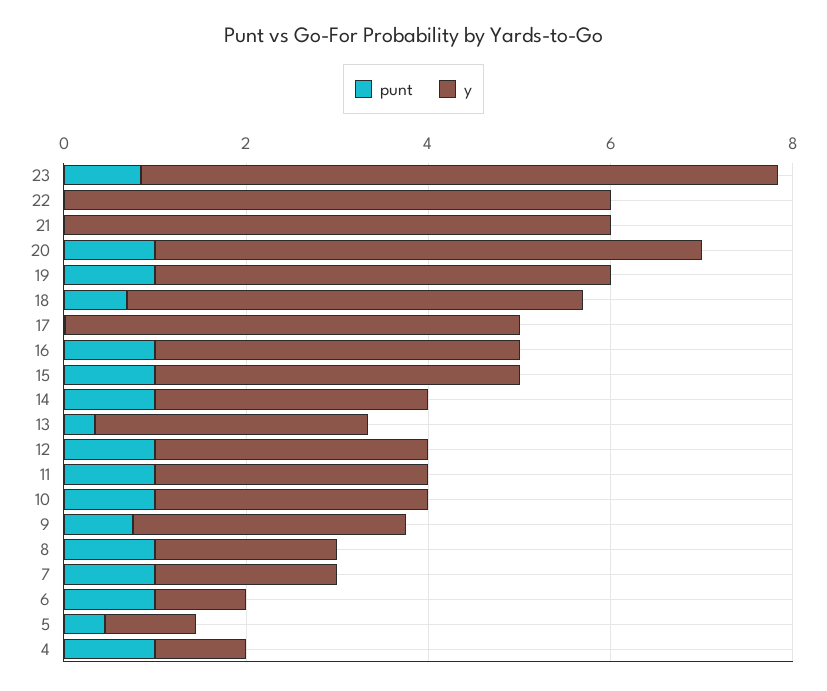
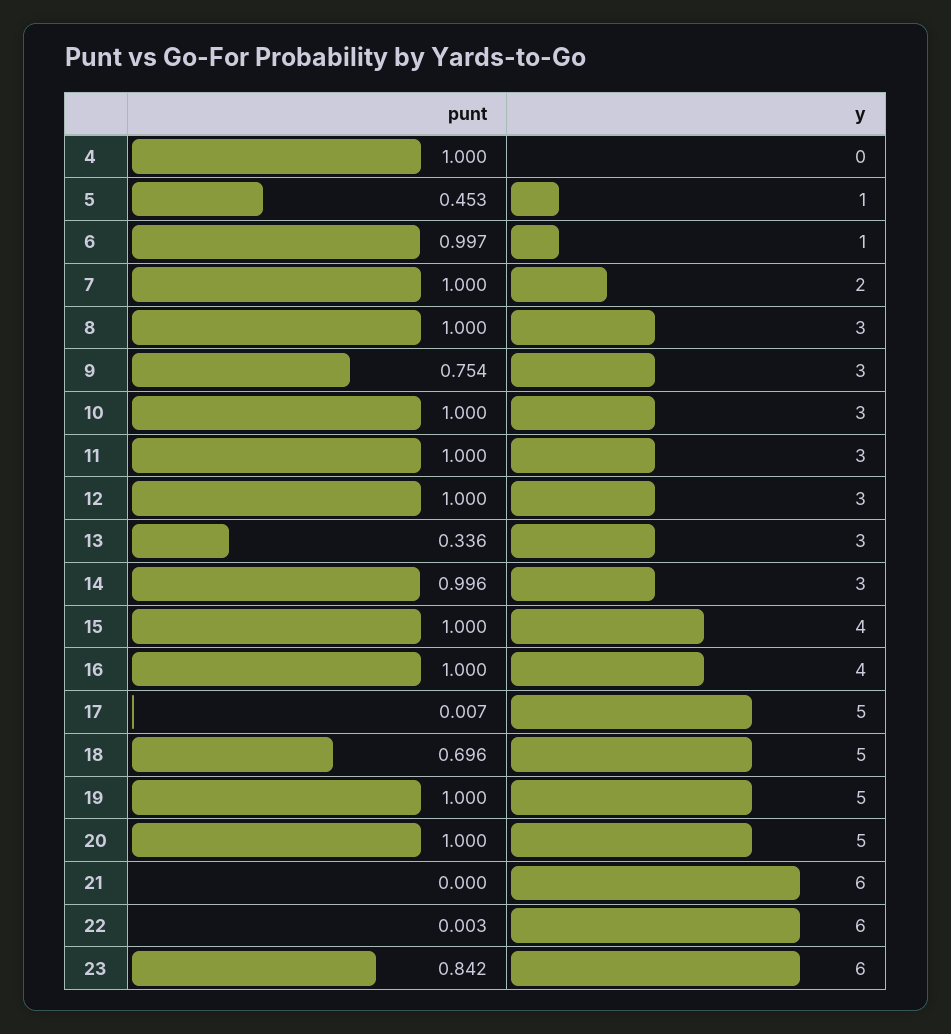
y, 23: 7 -> 6
y, 20: 6 -> 5
y, 8: 2 -> 3
y, 4: 1 -> 0

